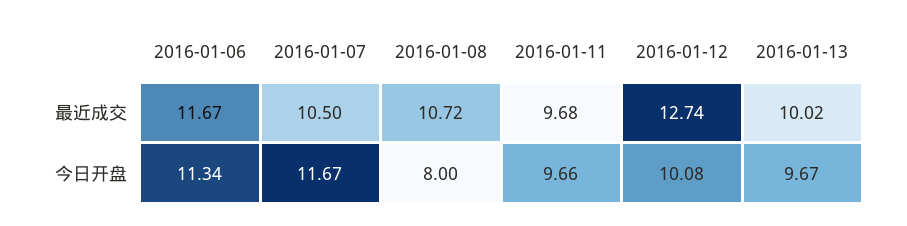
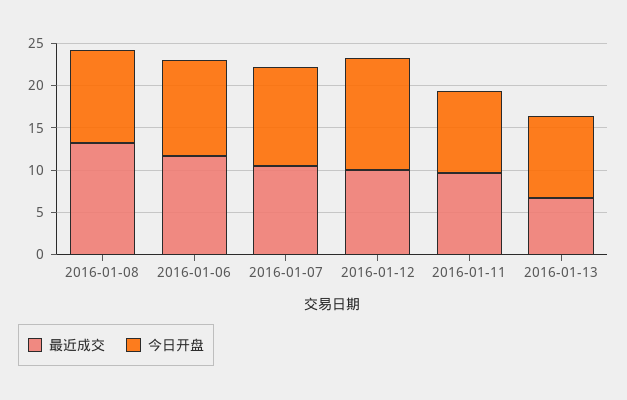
最近成交, 2016-01-08: 10.72 -> 13
最近成交, 2016-01-12: 12.74 -> 10
最近成交, 2016-01-13: 10.02 -> 7
今日开盘, 2016-01-08: 8 -> 11
今日开盘, 2016-01-12: 10.08 -> 13

